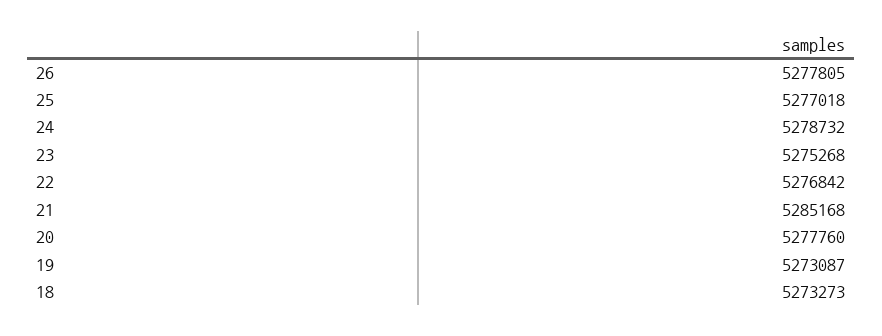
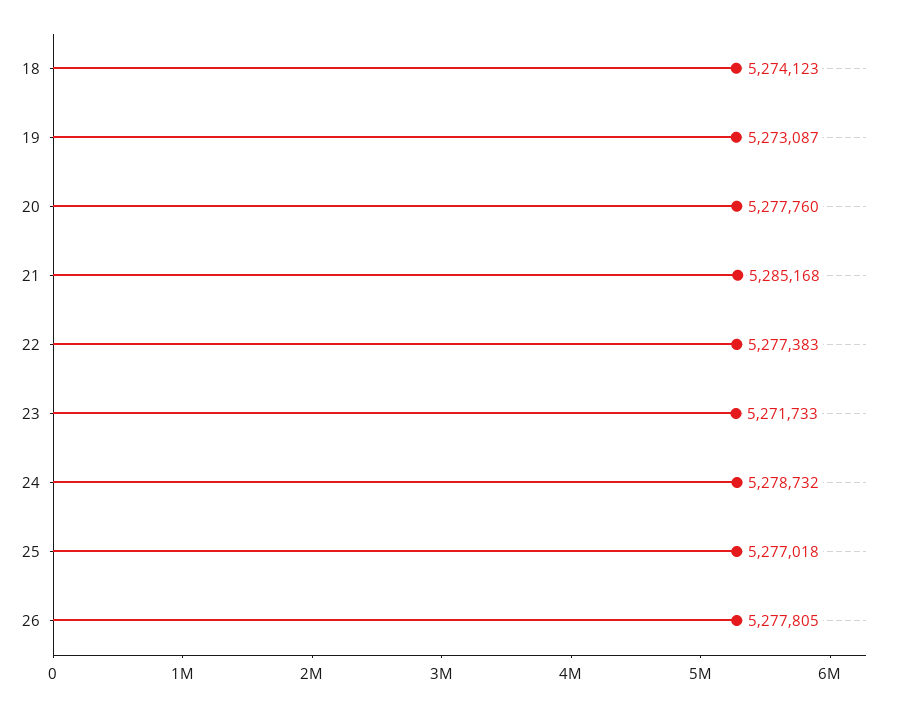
23: 5275268 -> 5271733
22: 5276842 -> 5277383
18: 5273273 -> 5274123

